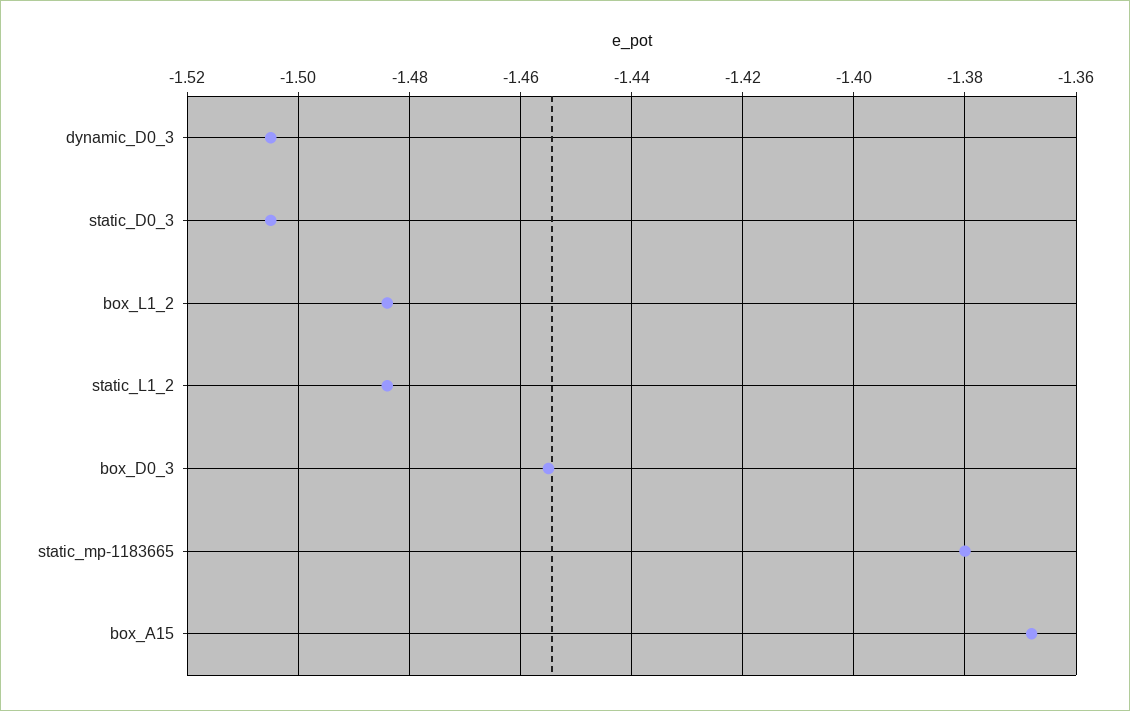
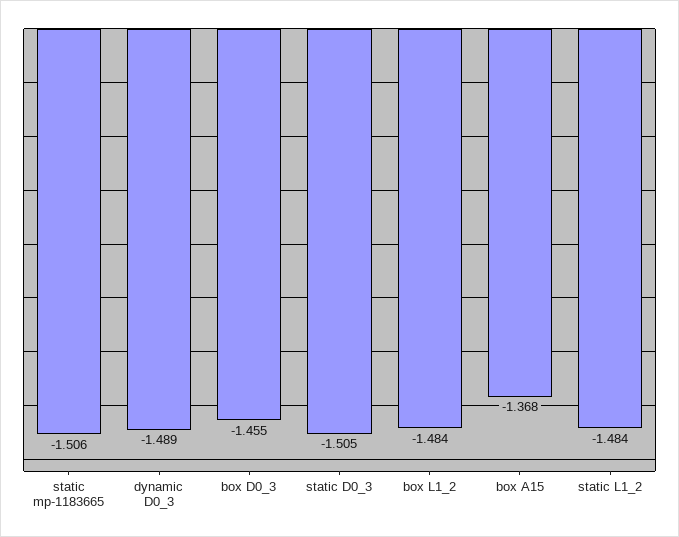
dynamic_D0_3: -1.505 -> -1.489
static_mp-1183665: -1.38 -> -1.506

